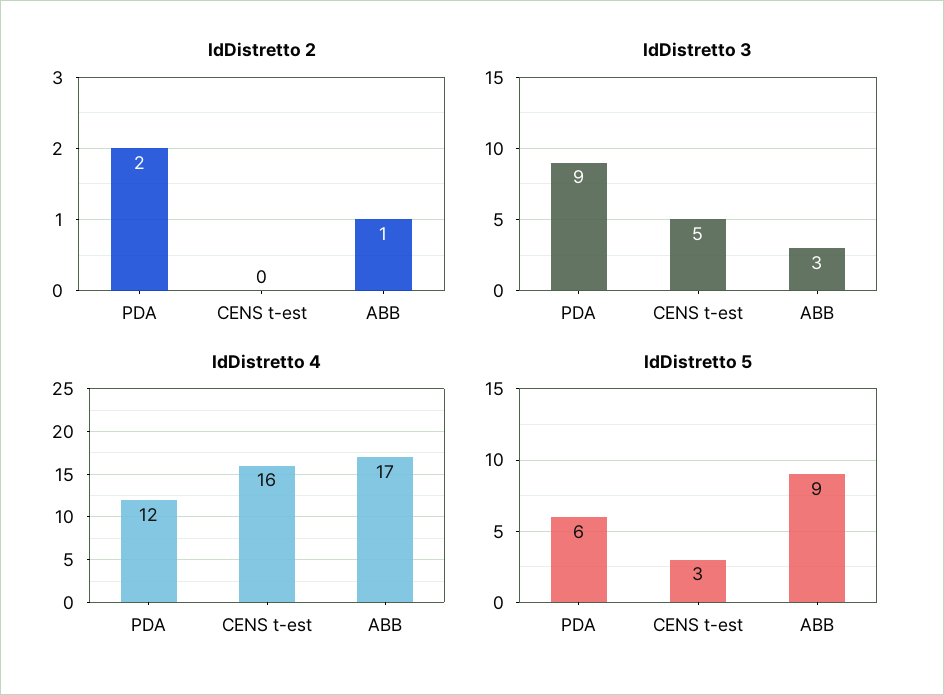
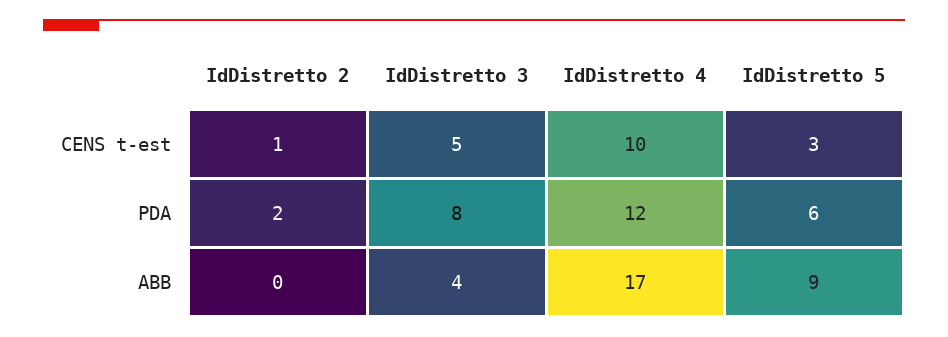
IdDistretto 2, CENS t-est: 0 -> 1
IdDistretto 2, ABB: 1 -> 0
IdDistretto 3, PDA: 9 -> 8
IdDistretto 3, ABB: 3 -> 4
IdDistretto 4, CENS t-est: 16 -> 10

